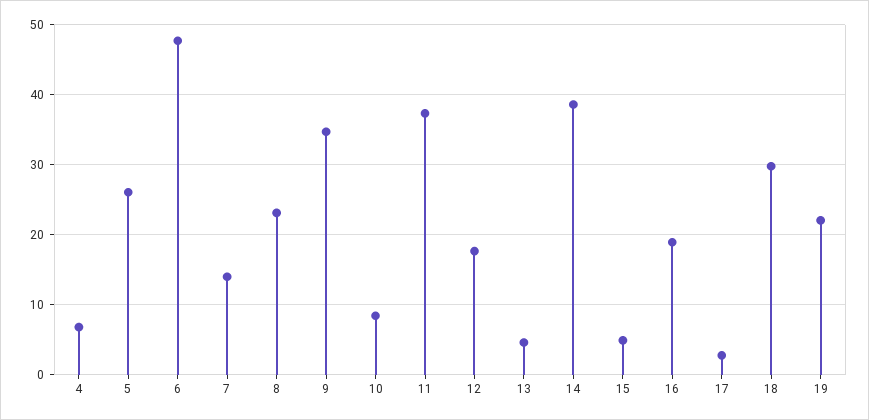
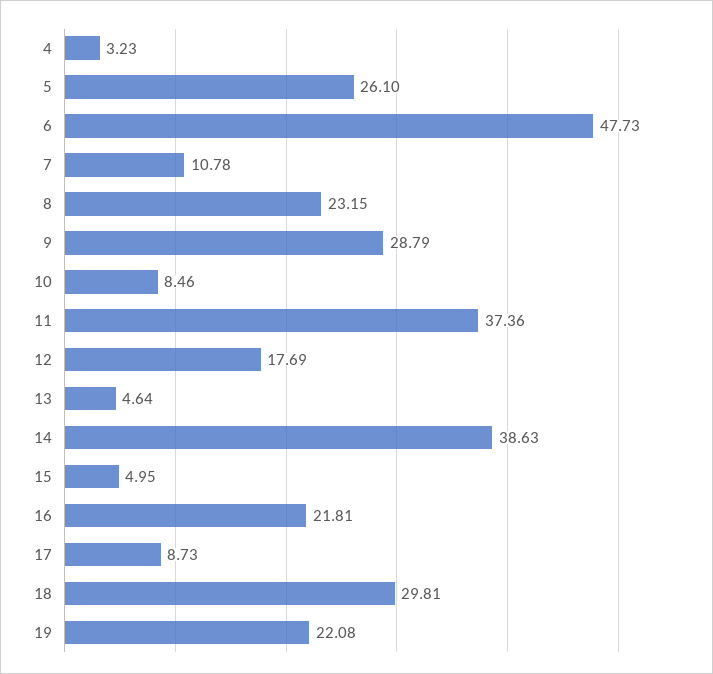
4: 7 -> 3.23
7: 14 -> 10.78
9: 35 -> 28.79
16: 19 -> 21.81
17: 3 -> 8.73

